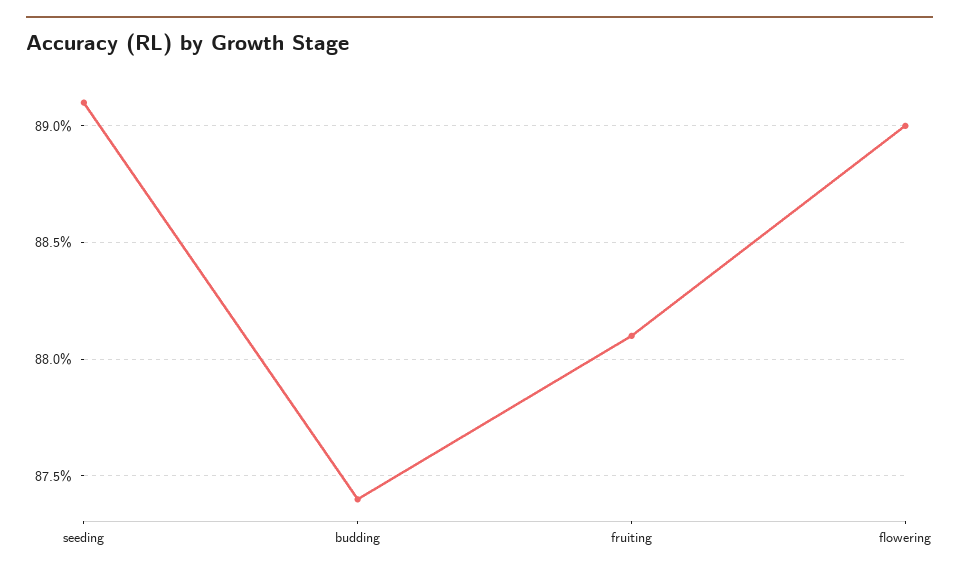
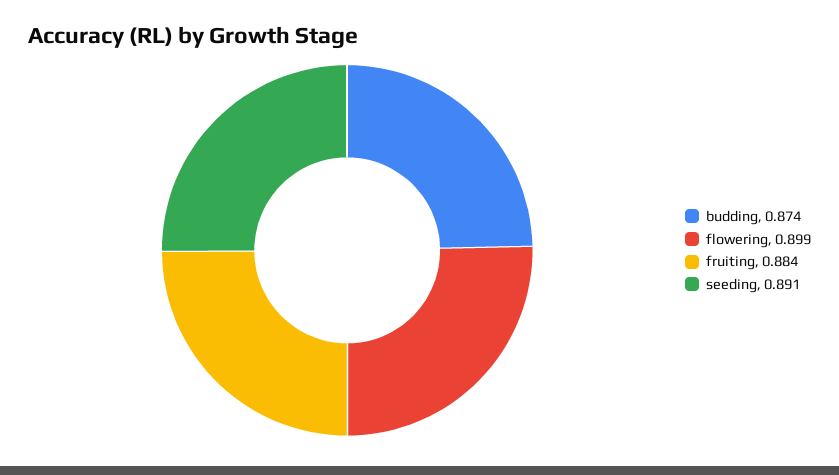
fruiting: 0.881 -> 0.884
flowering: 0.89 -> 0.899

